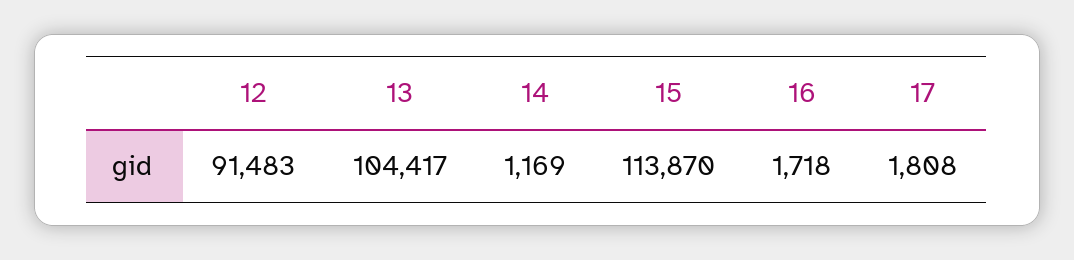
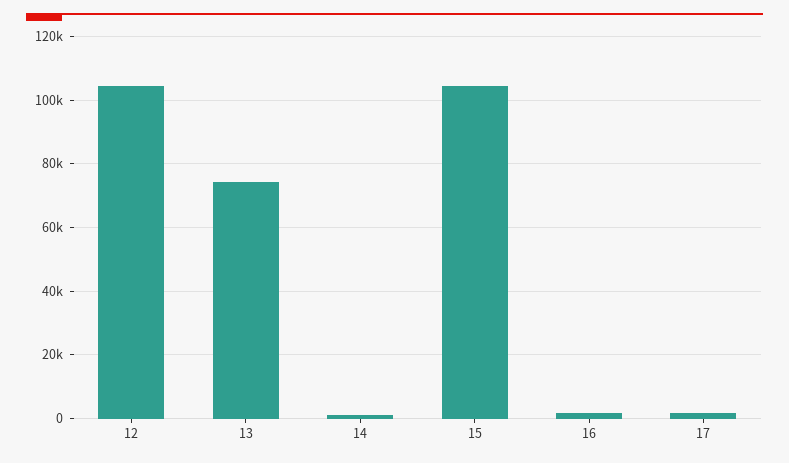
12: 91483 -> 104000
13: 104417 -> 74000
15: 113870 -> 104000

